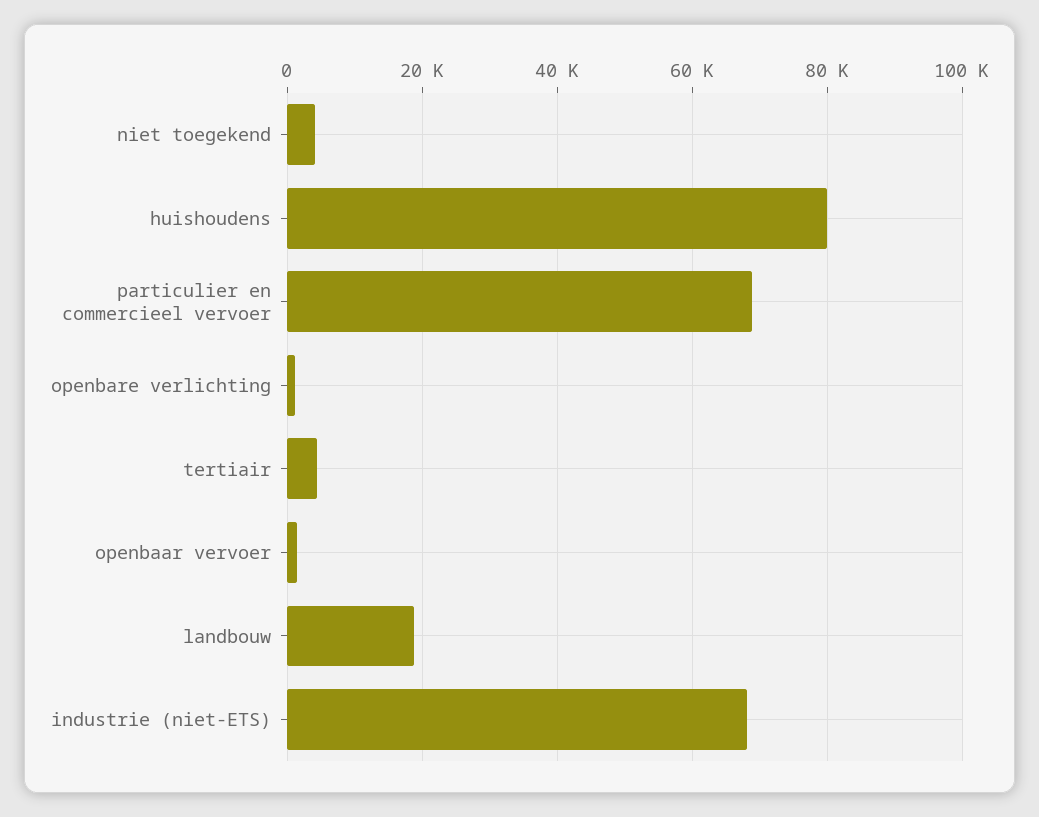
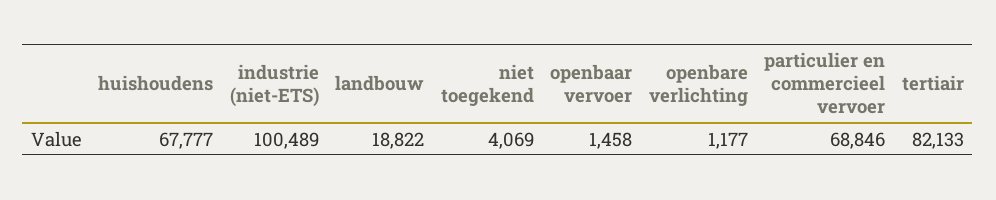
huishoudens: 80000 -> 67777
tertiair: 4000 -> 82133
industrie (niet-ETS): 68000 -> 100489

